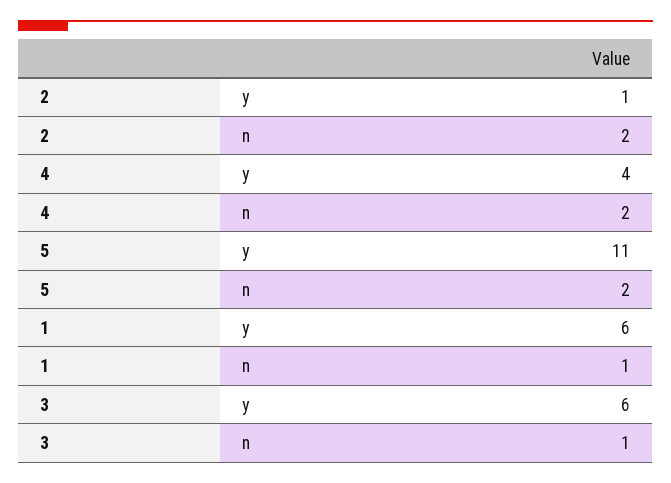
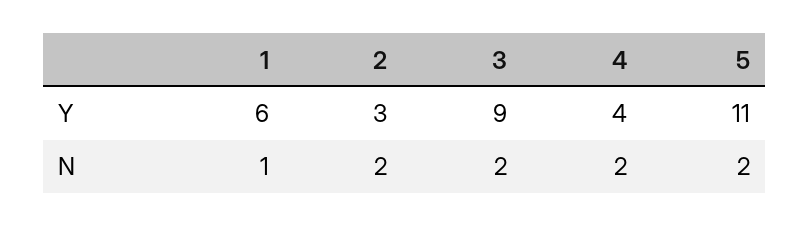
2, y: 1 -> 3
3, y: 6 -> 9
3, n: 1 -> 2

